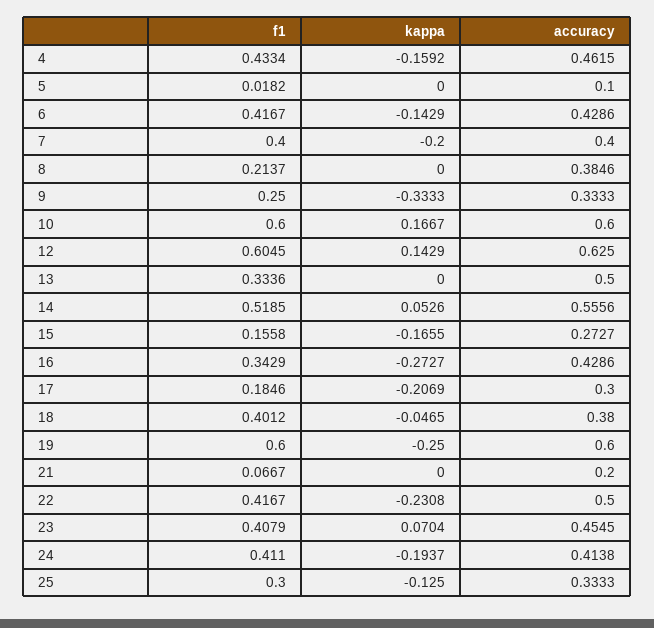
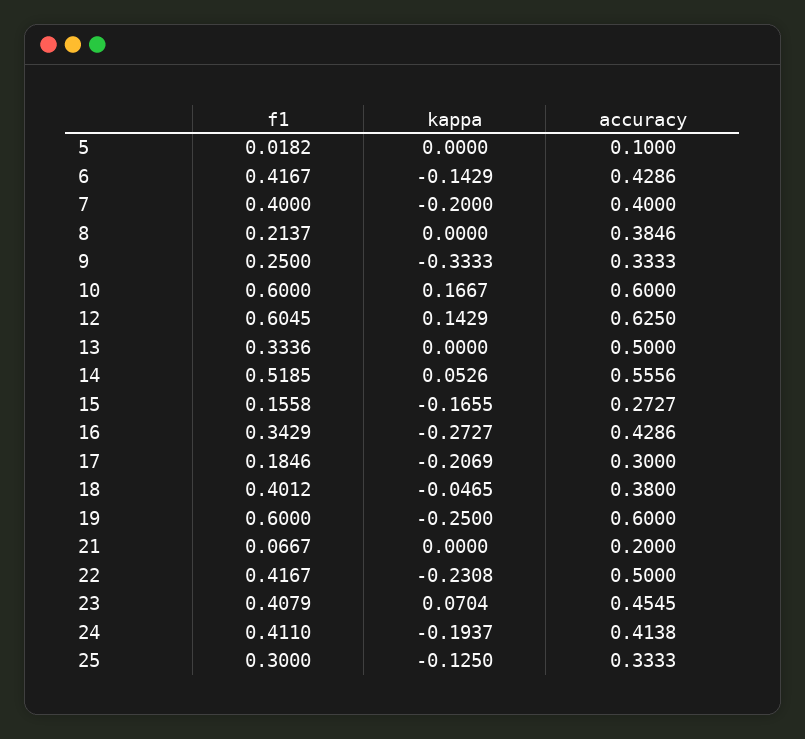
f1, 4: 0.4334 -> none
kappa, 4: -0.1592 -> none
accuracy, 4: 0.4615 -> none

